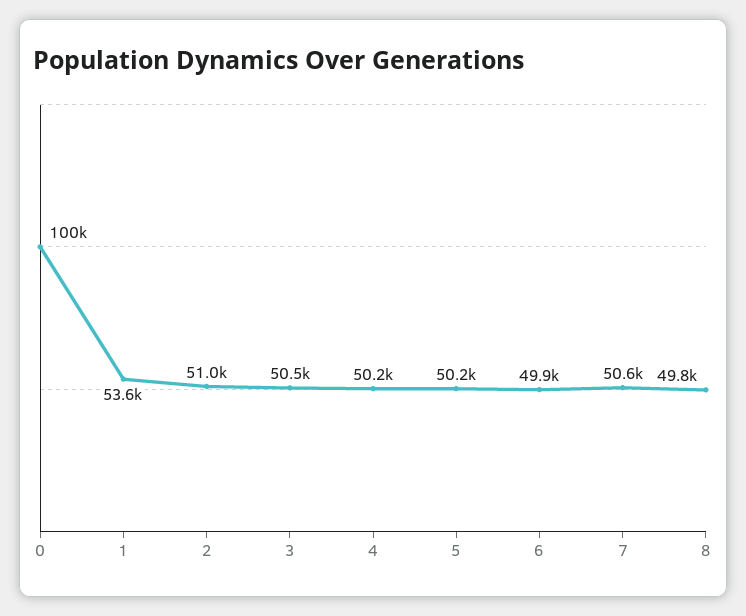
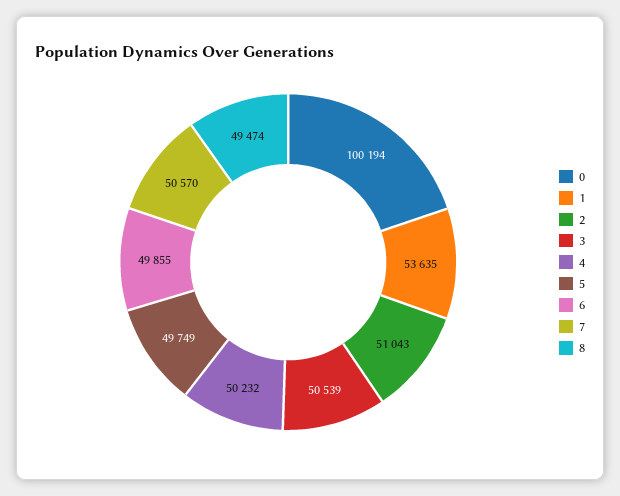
5: 50200 -> 49749
8: 49800 -> 49474

